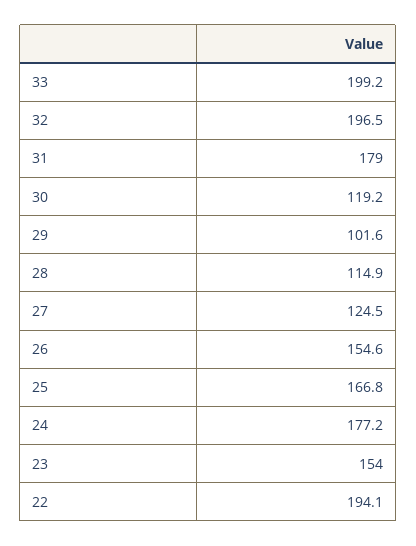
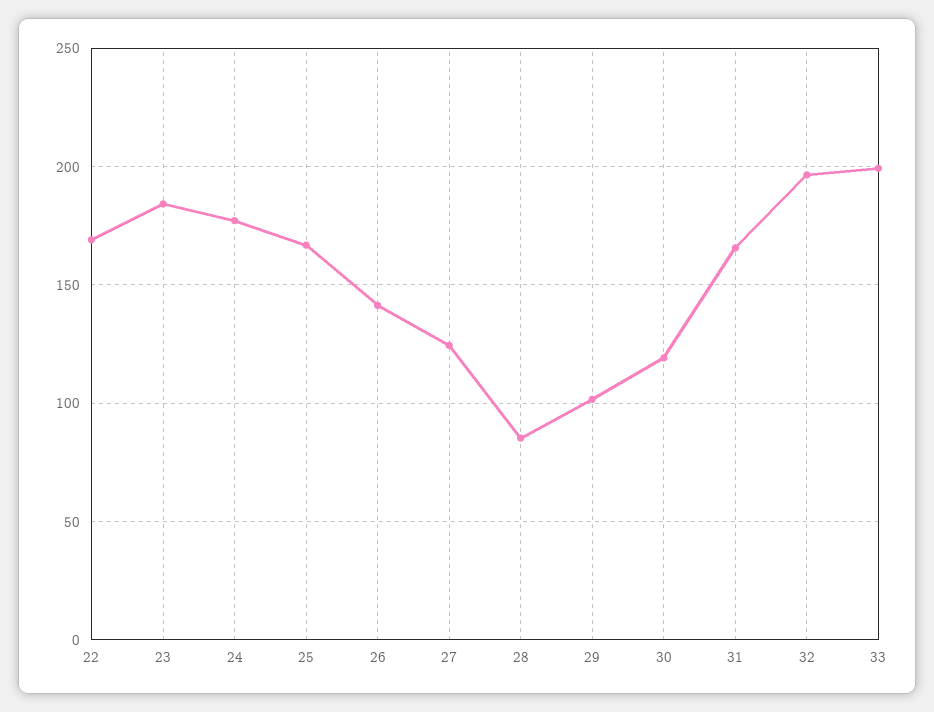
31: 179 -> 165
28: 114.9 -> 85
26: 154.6 -> 140
23: 154 -> 185
22: 194.1 -> 170

